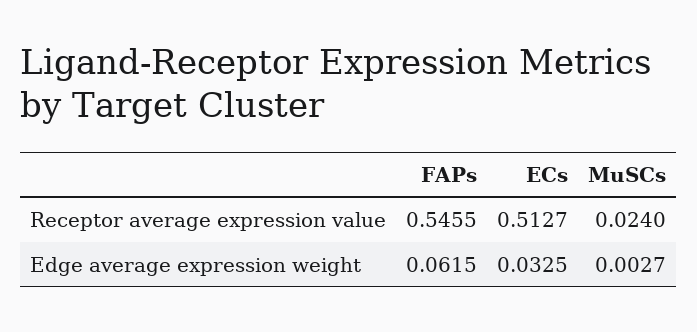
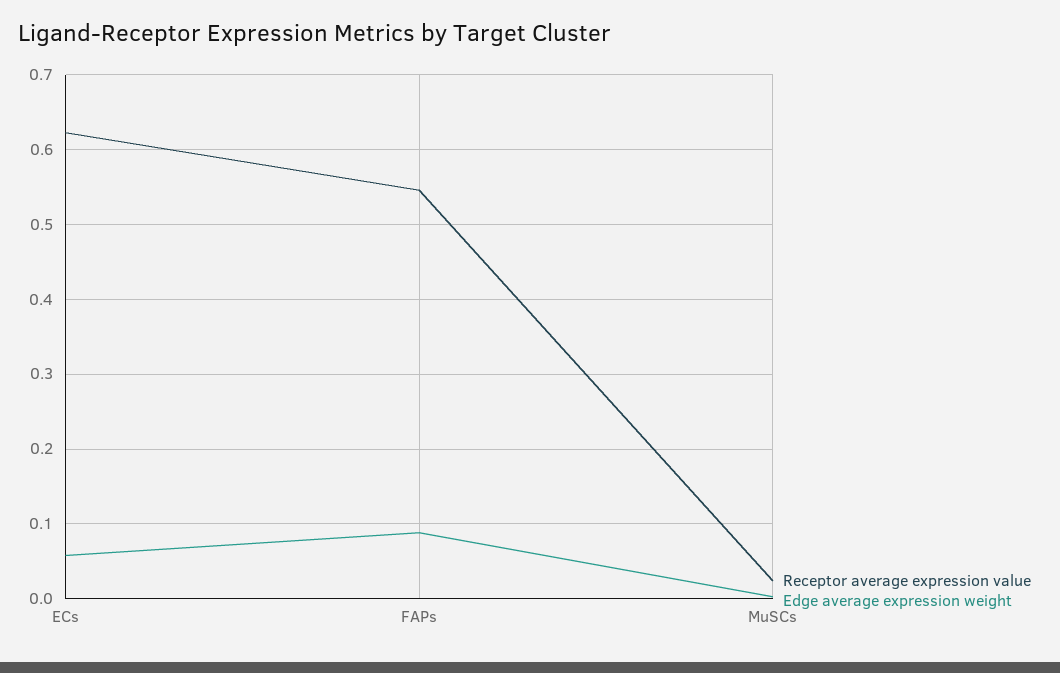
Receptor average expression value, ECs: 0.5127 -> 0.62
Edge average expression weight, FAPs: 0.0615 -> 0.09
Edge average expression weight, ECs: 0.0325 -> 0.06

